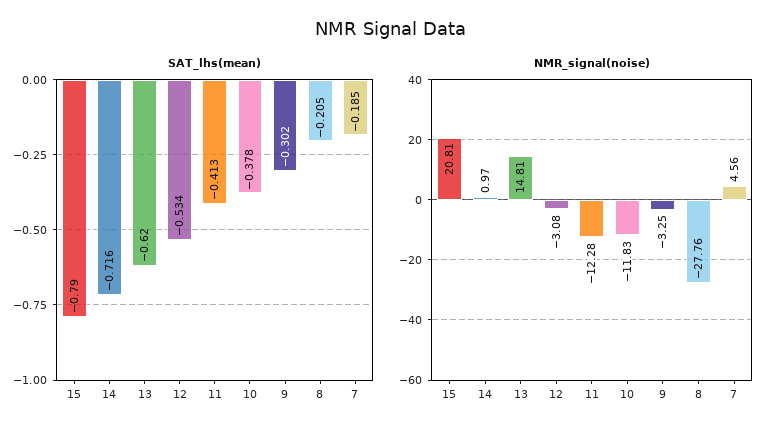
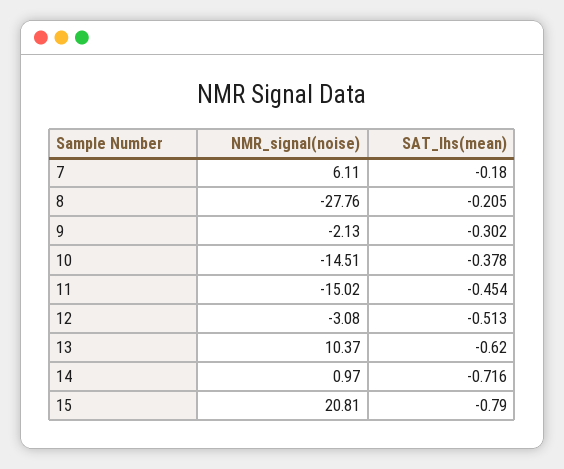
SAT_lhs(mean), 12: -0.534 -> -0.513
SAT_lhs(mean), 11: -0.413 -> -0.454
SAT_lhs(mean), 7: -0.185 -> -0.18
NMR_signal(noise), 13: 14.81 -> 10.37
NMR_signal(noise), 11: -12.28 -> -15.02
NMR_signal(noise), 10: -11.83 -> -14.51
NMR_signal(noise), 9: -3.25 -> -2.13
NMR_signal(noise), 7: 4.56 -> 6.11

